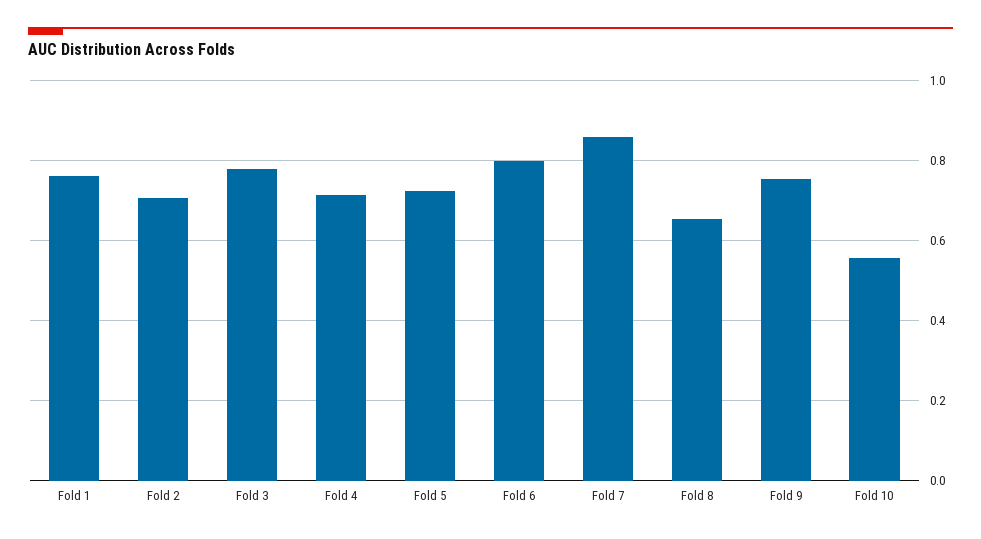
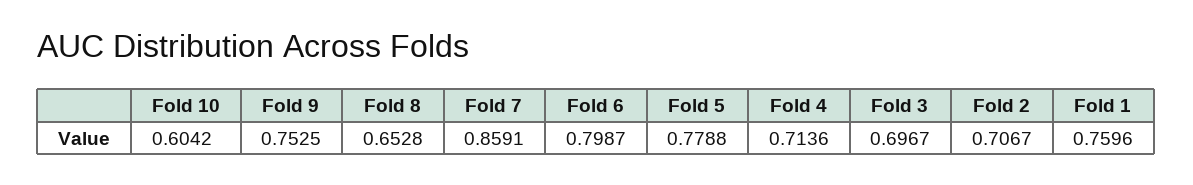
Fold 3: 0.78 -> 0.6967
Fold 5: 0.72 -> 0.7788
Fold 10: 0.56 -> 0.6042

